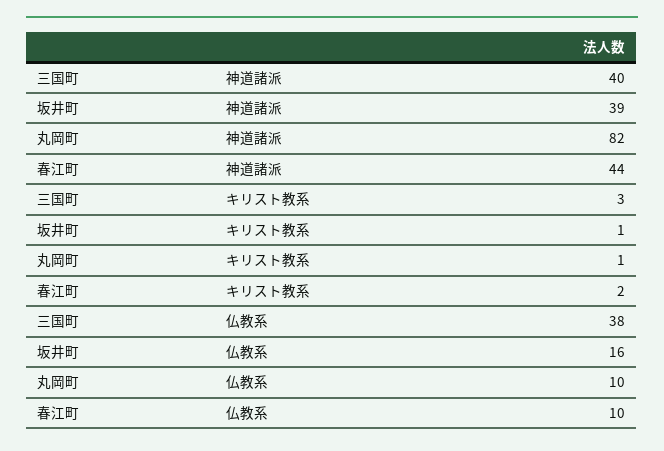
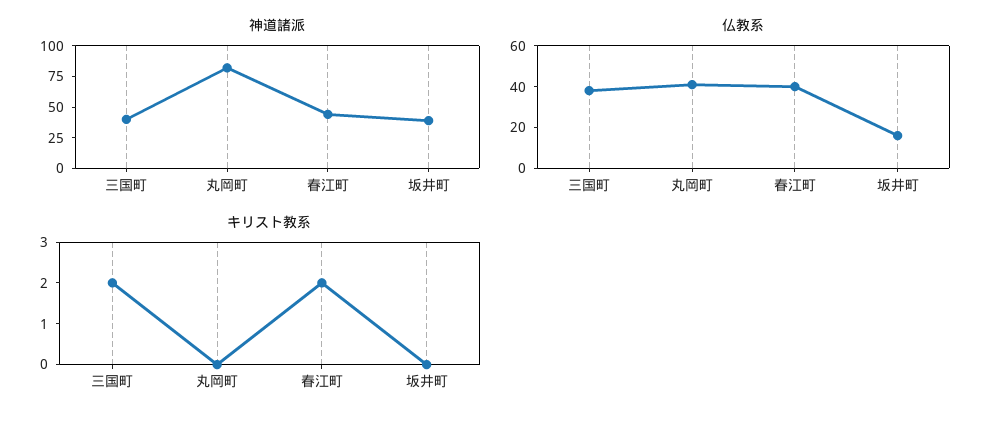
キリスト教系, 三国町: 3 -> 2
キリスト教系, 坂井町: 1 -> 0
キリスト教系, 丸岡町: 1 -> 0
仏教系, 丸岡町: 10 -> 40
仏教系, 春江町: 10 -> 40

